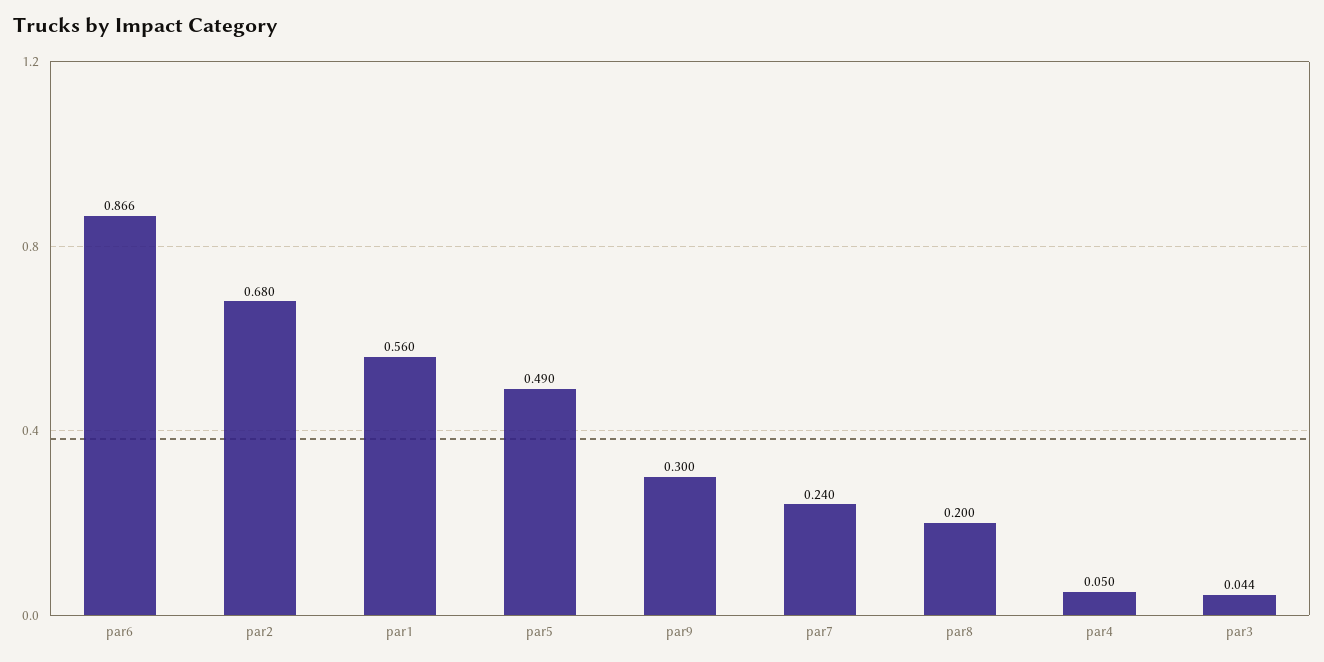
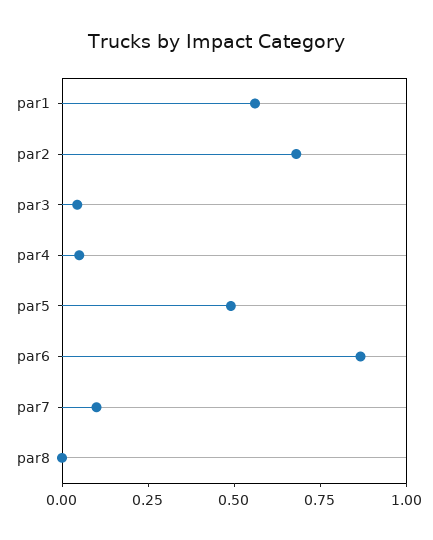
par9: 0.3 -> none
par7: 0.24 -> 0.1
par8: 0.2 -> 0

